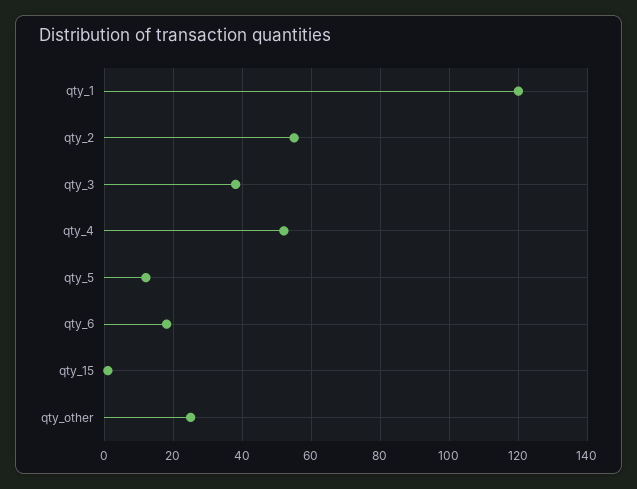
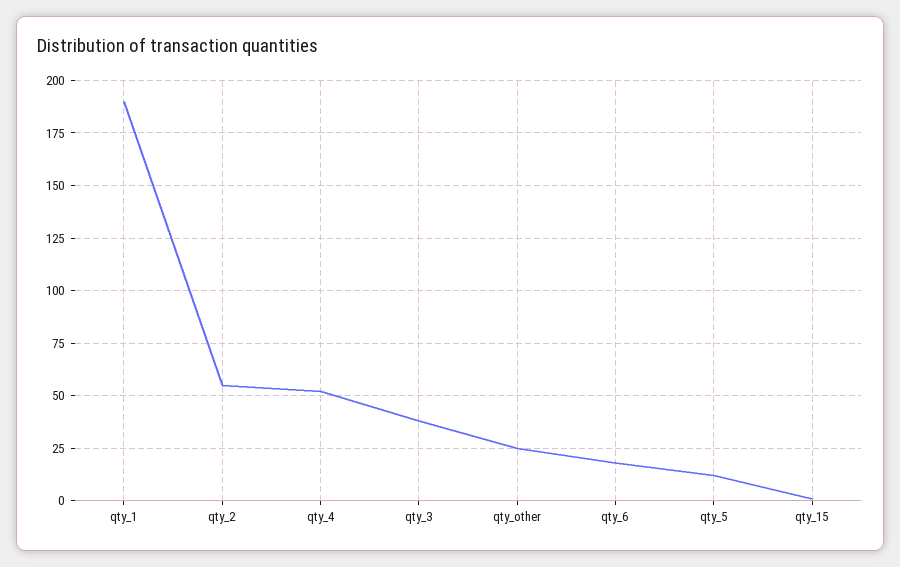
qty_1: 120 -> 190

